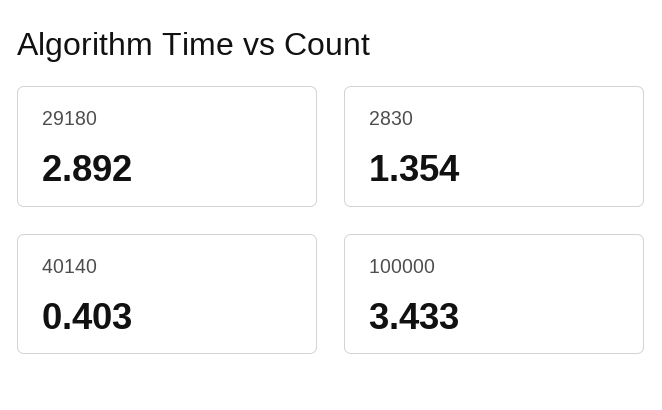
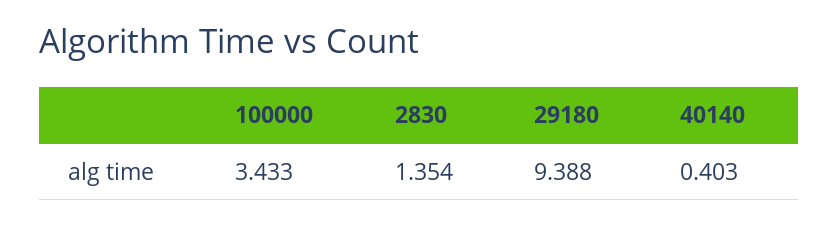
29180: 2.892 -> 9.388

